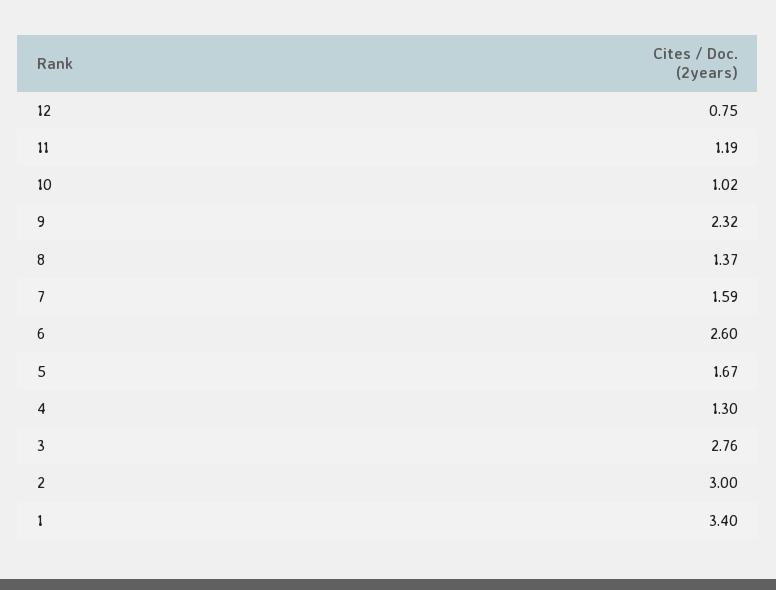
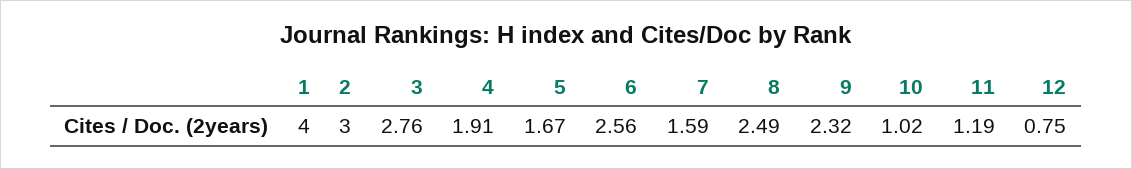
8: 1.37 -> 2.49
6: 2.6 -> 2.56
4: 1.3 -> 1.91
1: 3.4 -> 4

